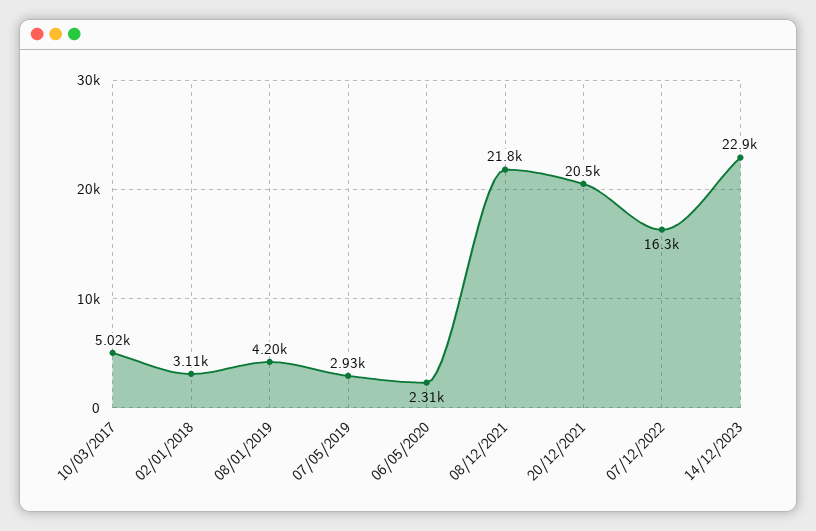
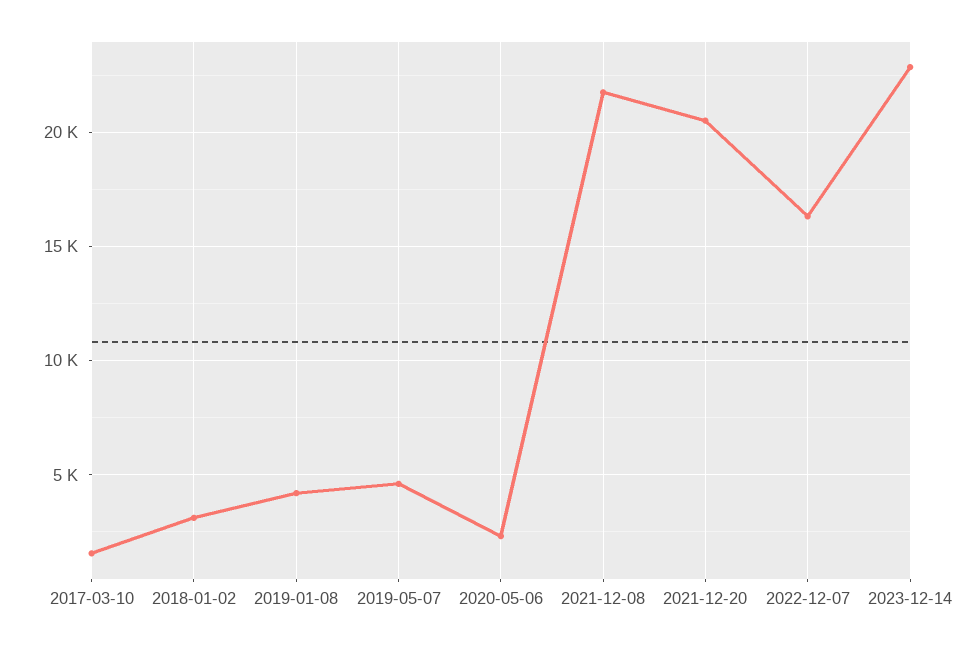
10/03/2017: 5020 -> 1500
07/05/2019: 2930 -> 4500

